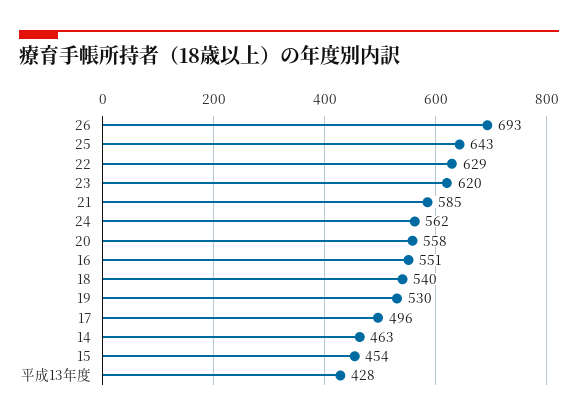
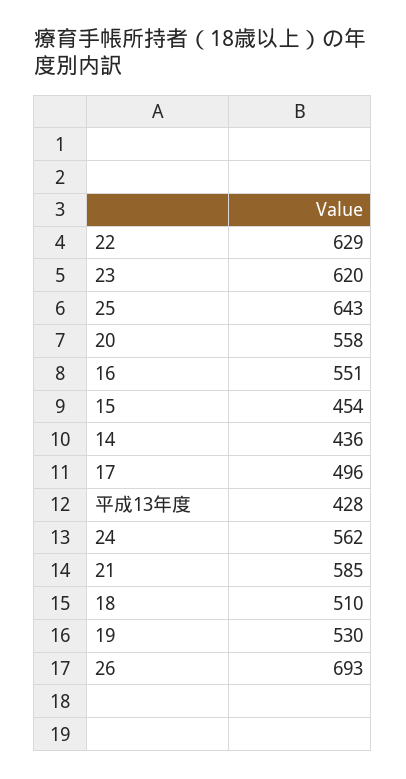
18: 540 -> 510
14: 463 -> 436

